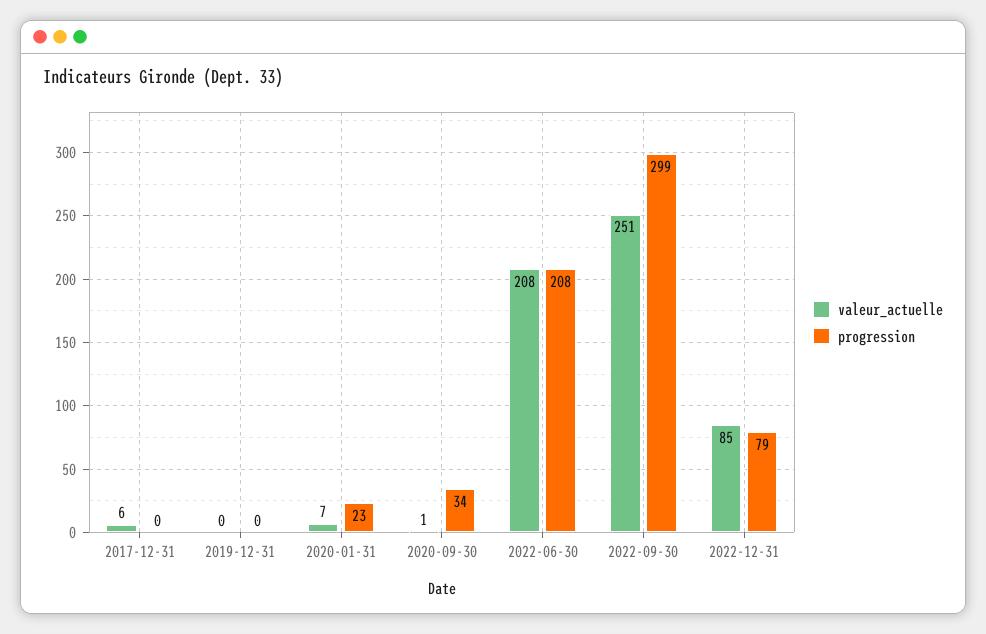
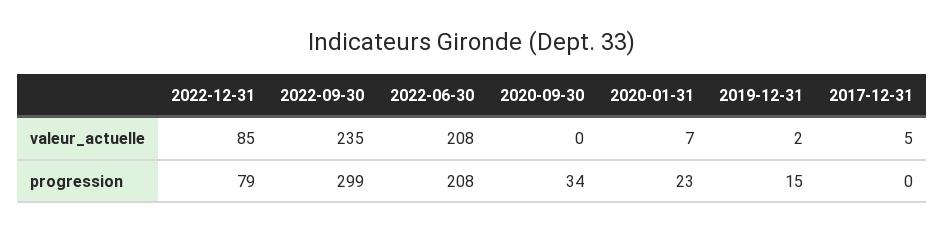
valeur_actuelle, 2017-12-31: 6 -> 5
valeur_actuelle, 2019-12-31: 0 -> 2
progression, 2019-12-31: 0 -> 15
valeur_actuelle, 2020-09-30: 1 -> 0
valeur_actuelle, 2022-09-30: 251 -> 235

